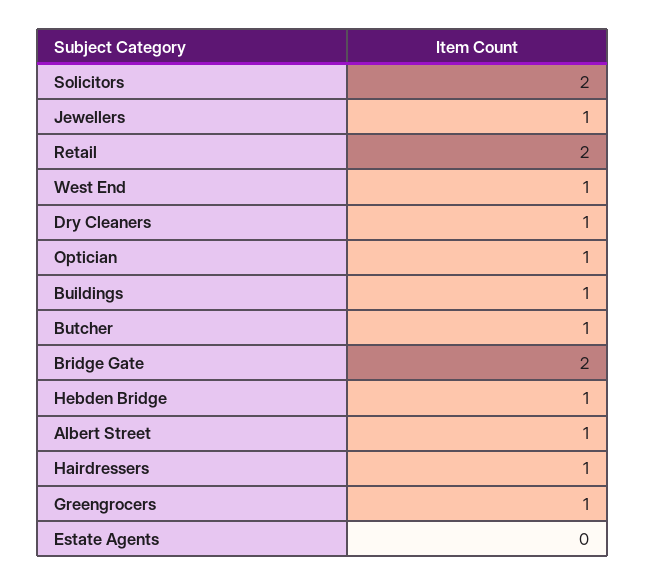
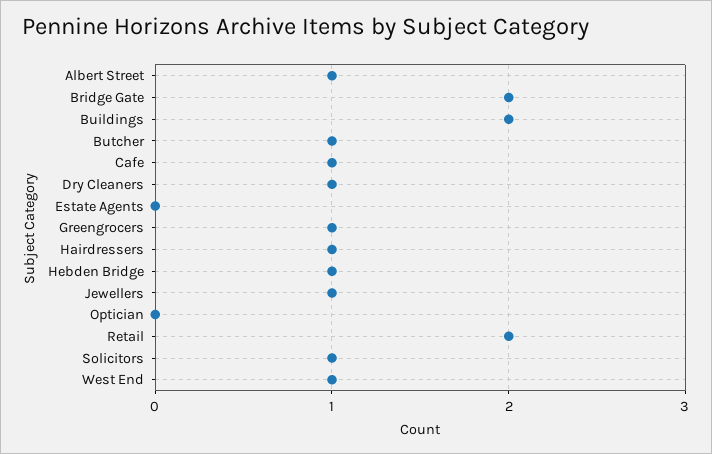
Solicitors: 2 -> 1
Optician: 1 -> 0
Buildings: 1 -> 2
Cafe: none -> 1

